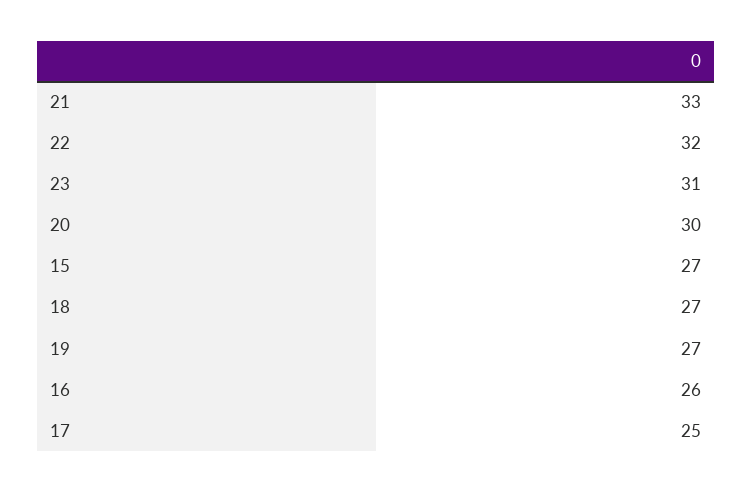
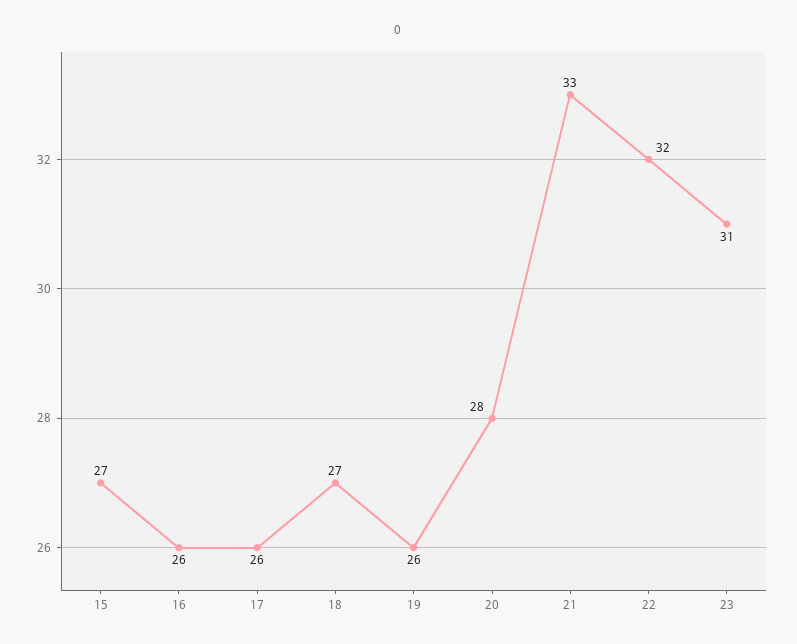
20: 30 -> 28
19: 27 -> 26
17: 25 -> 26

